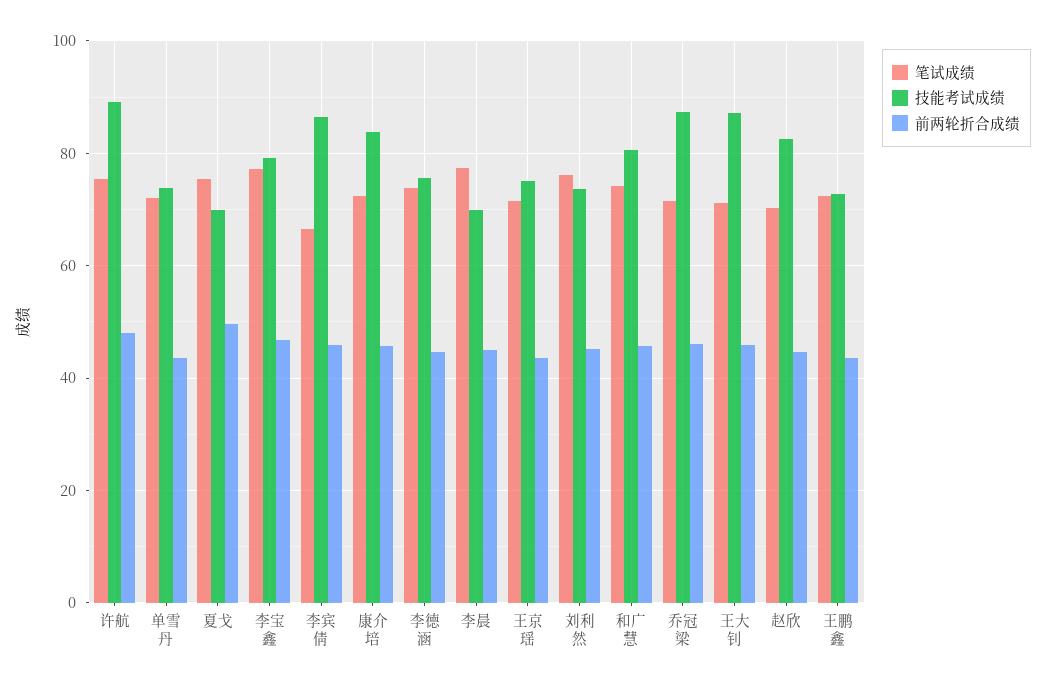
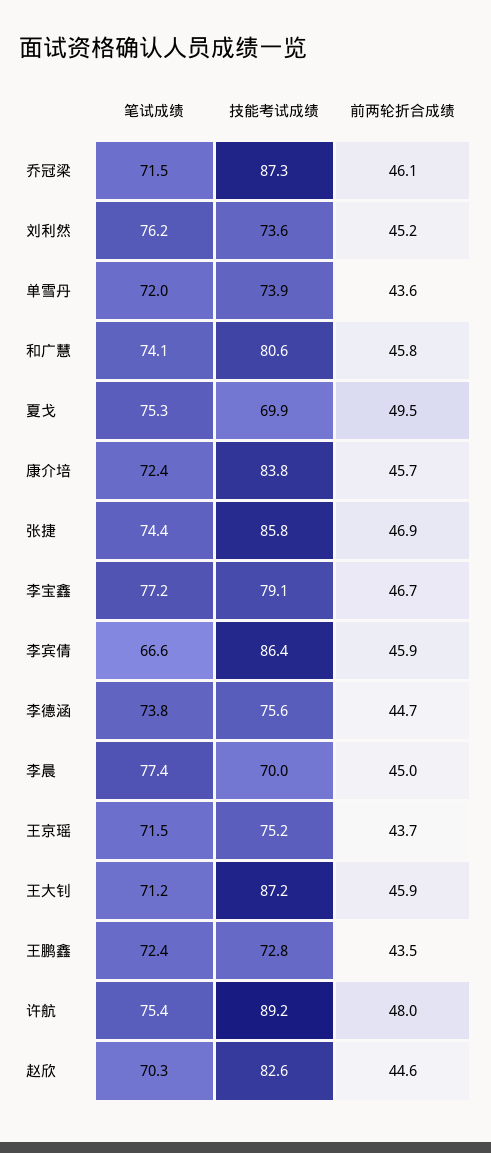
笔试成绩, 张捷: none -> 74.4
技能考试成绩, 张捷: none -> 85.8
前两轮折合成绩, 张捷: none -> 46.9

